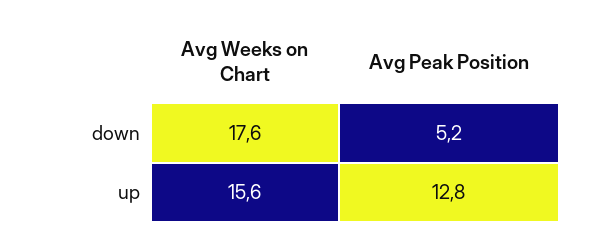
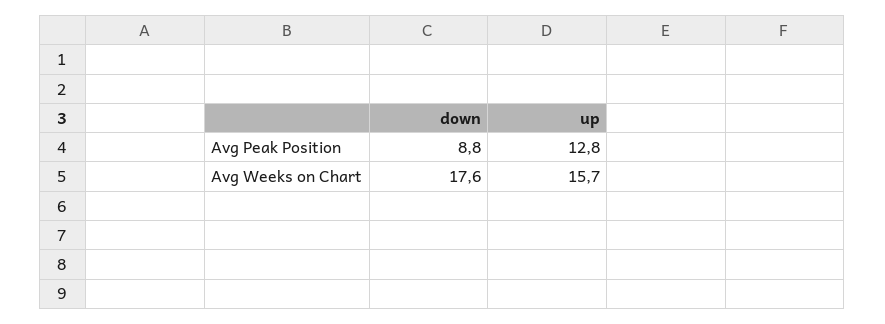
Avg Peak Position, down: 5.2 -> 8.8
Avg Weeks on Chart, up: 15.6 -> 15.7

